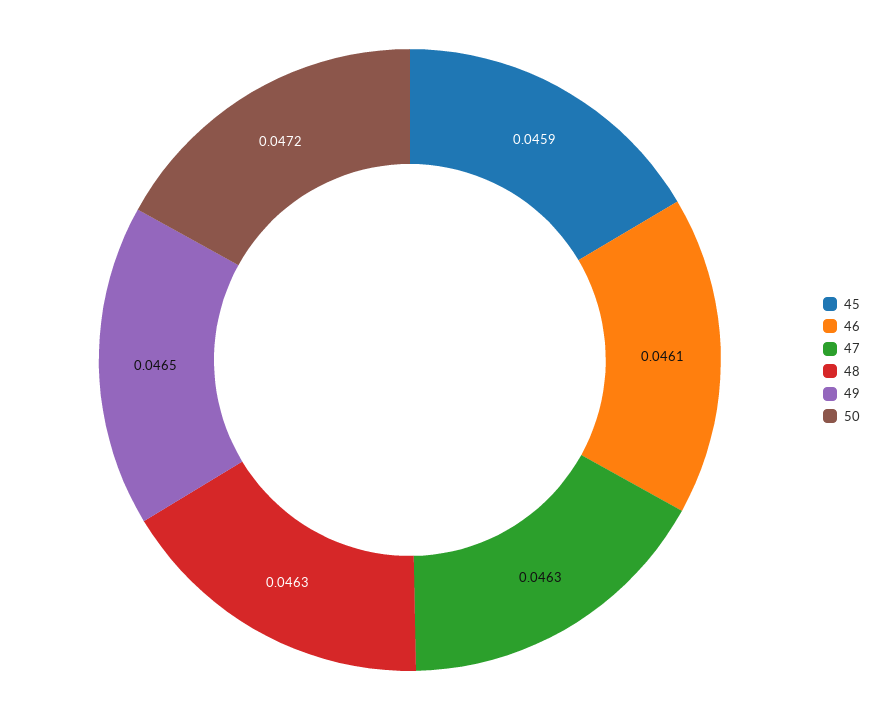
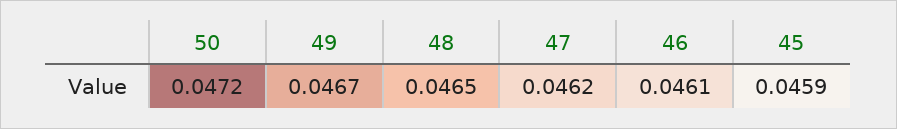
47: 0.0463 -> 0.0462
48: 0.0463 -> 0.0465
49: 0.0465 -> 0.0467

